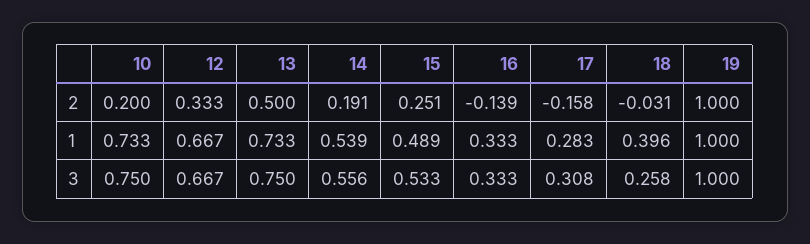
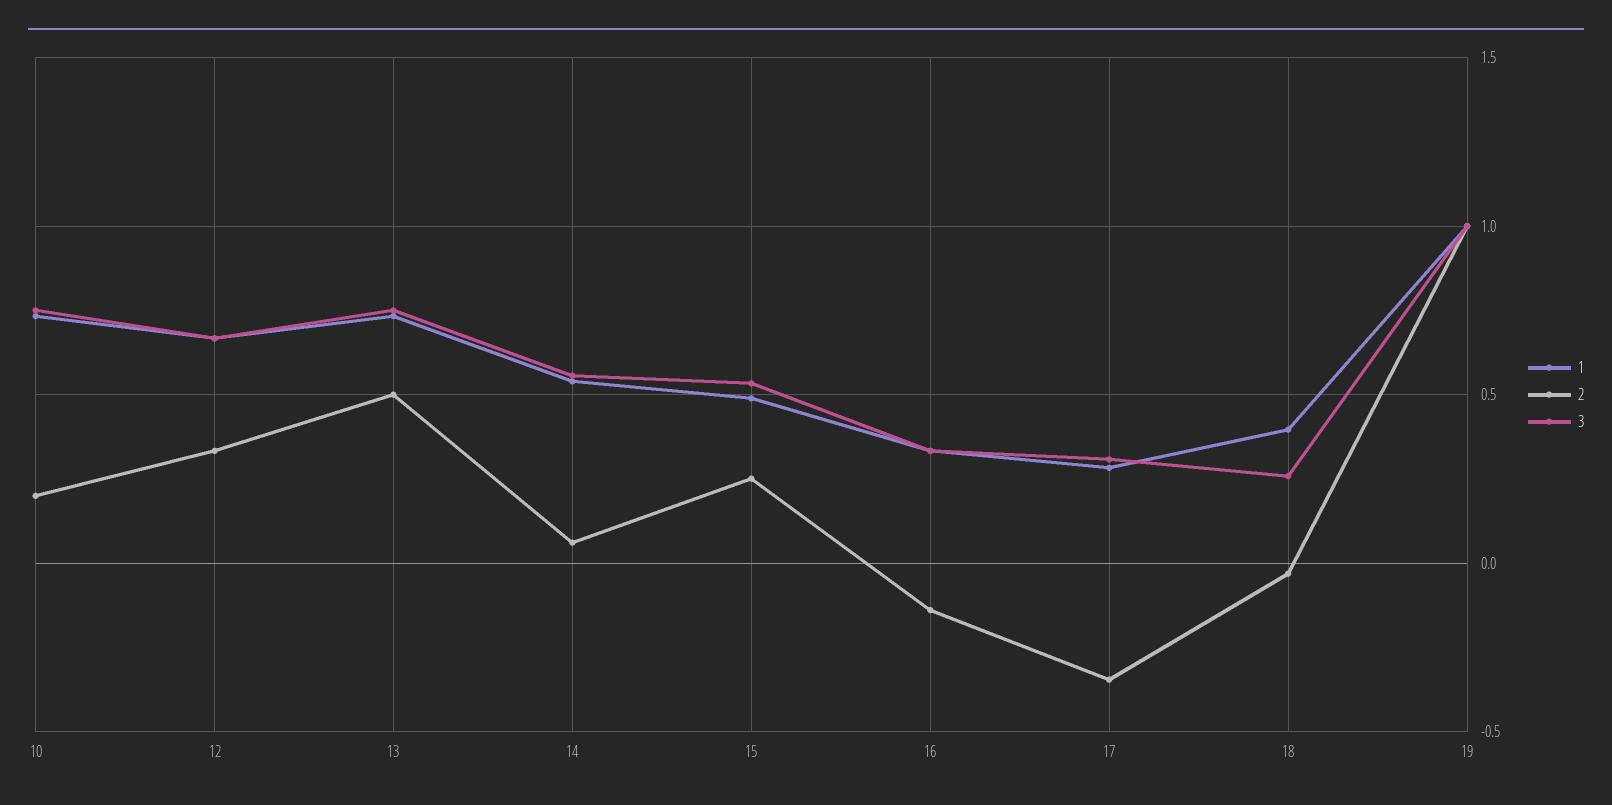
2, 14: 0.191 -> 0.05
2, 17: -0.158 -> -0.35

